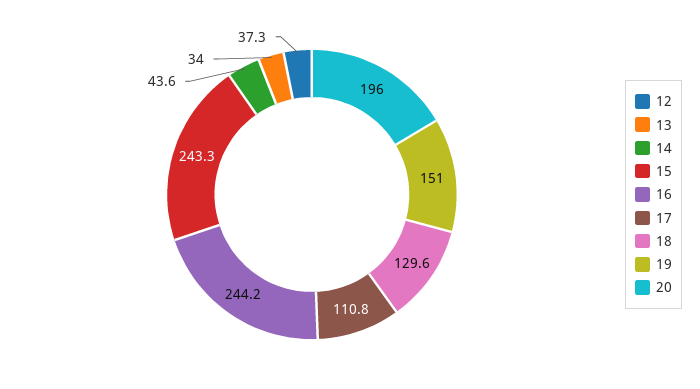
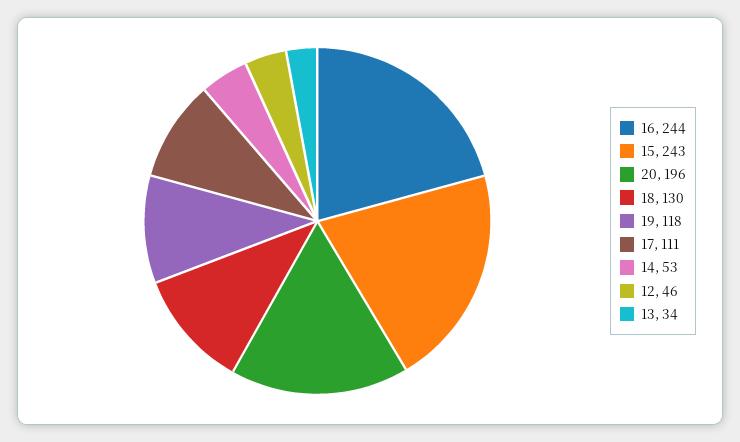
12: 37.3 -> 46
14: 43.6 -> 53
19: 151 -> 118

